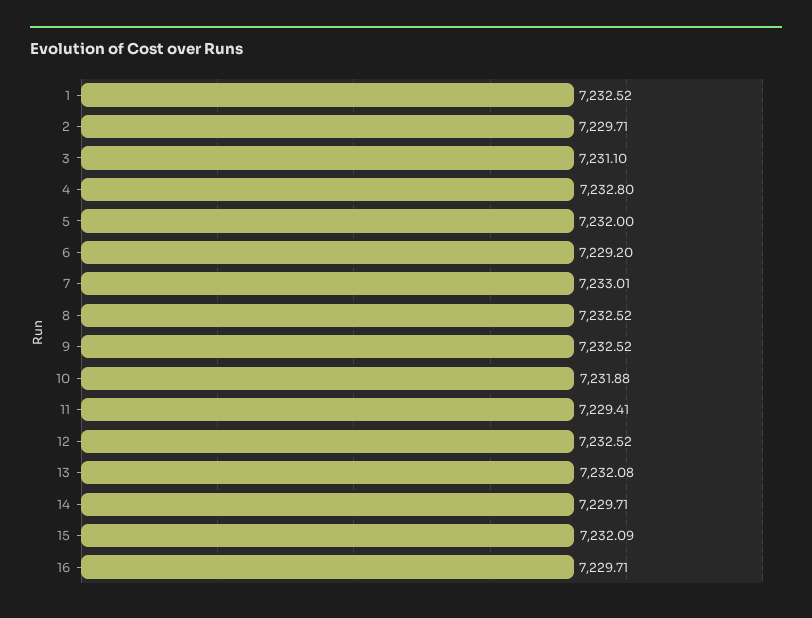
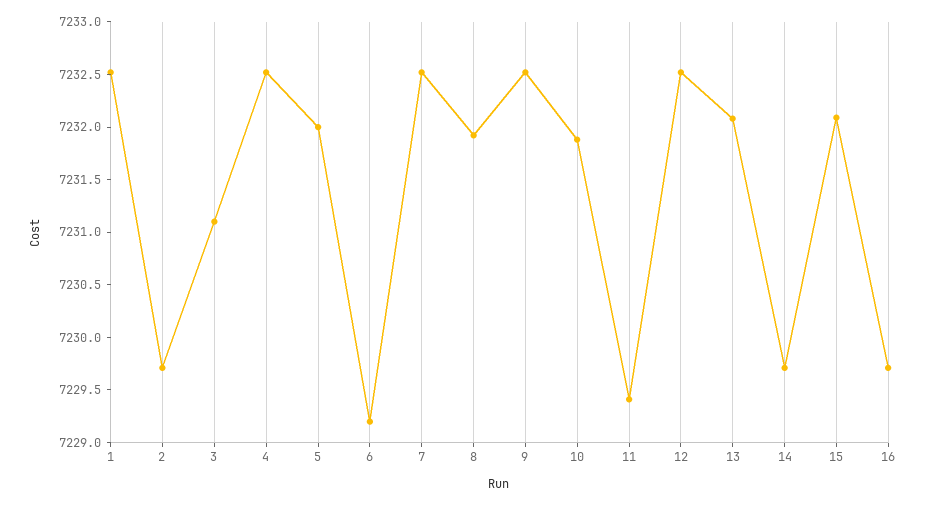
4: 7232.8 -> 7232.5
7: 7233.01 -> 7232.5
8: 7232.52 -> 7231.9

